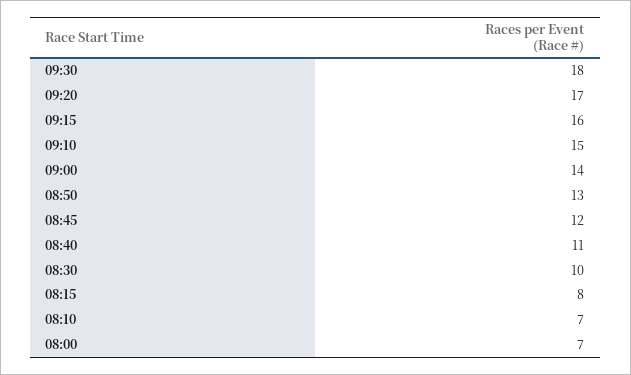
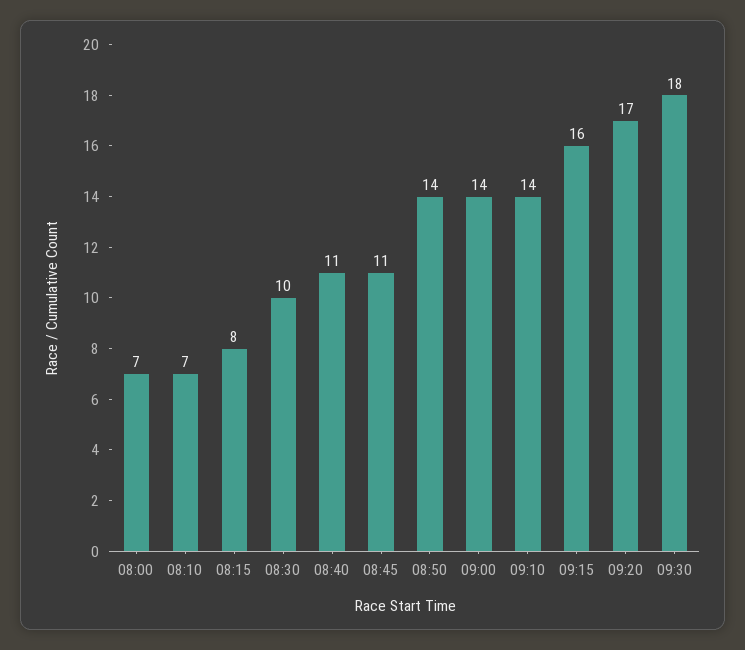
09:10: 15 -> 14
08:50: 13 -> 14
08:45: 12 -> 11

